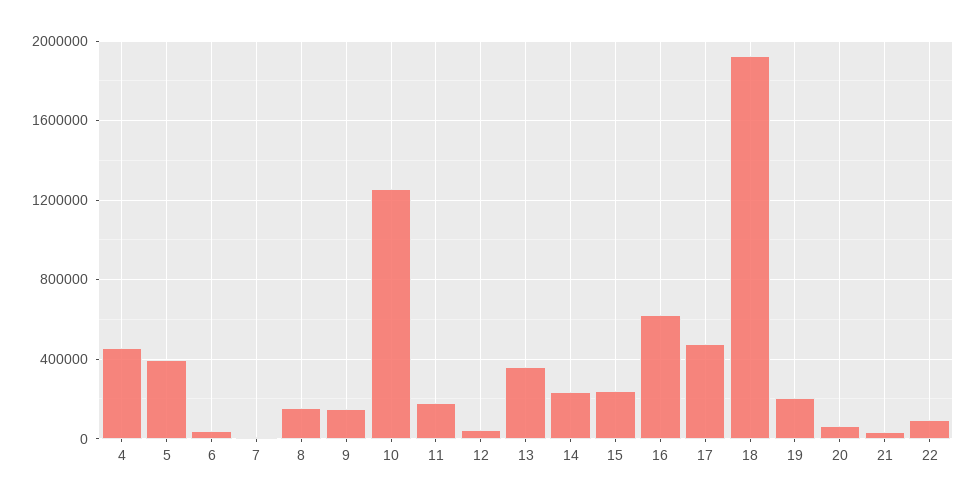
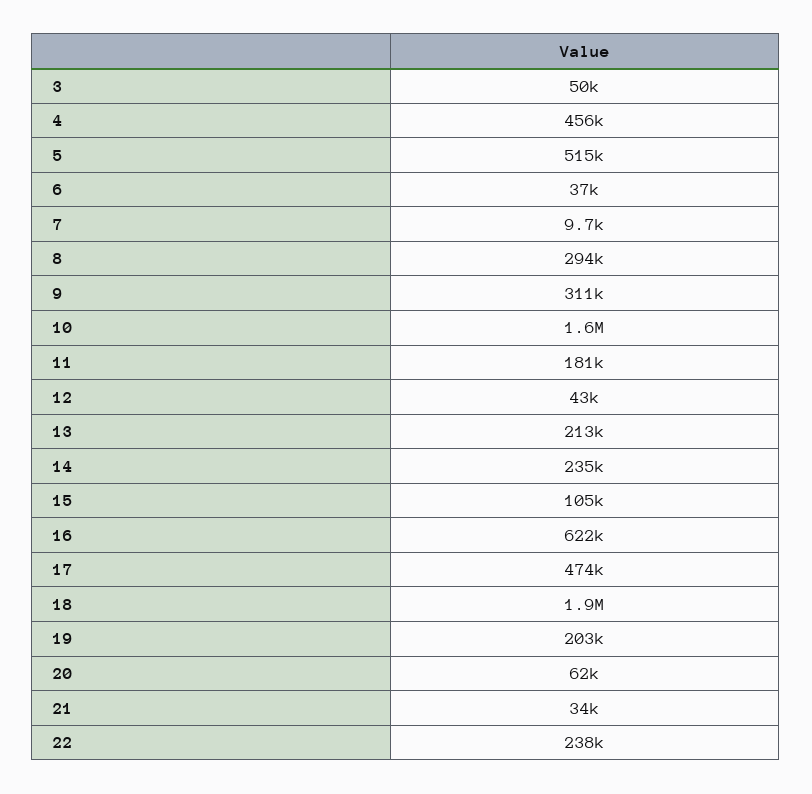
5: 400000 -> 515000
8: 150000 -> 294000
9: 150000 -> 311000
10: 1250000 -> 1600000
13: 350000 -> 213000
15: 250000 -> 105000
22: 100000 -> 238000
3: none -> 50000

